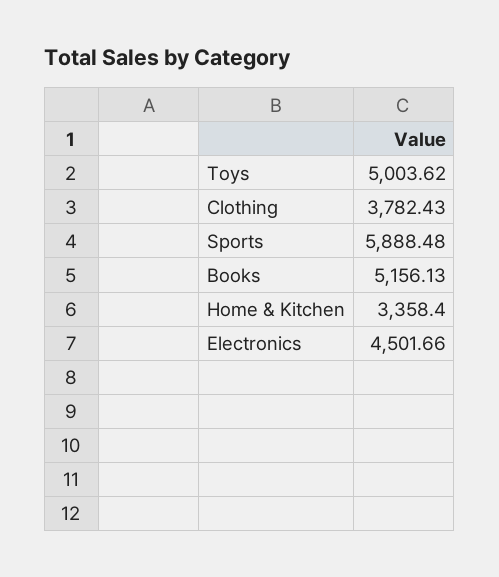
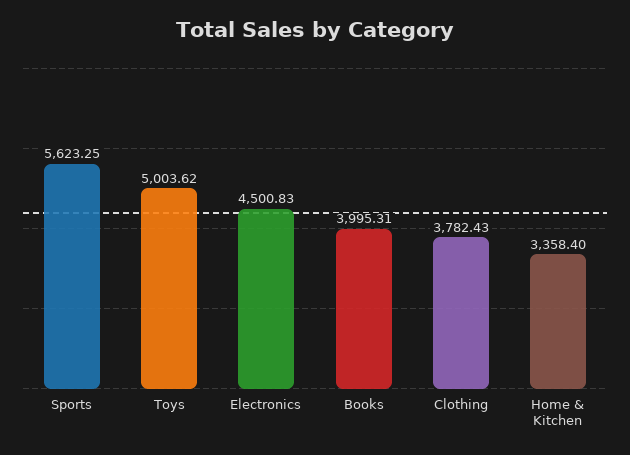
Sports: 5888.48 -> 5623.25
Books: 5156.13 -> 3995.31
Electronics: 4501.66 -> 4500.83

